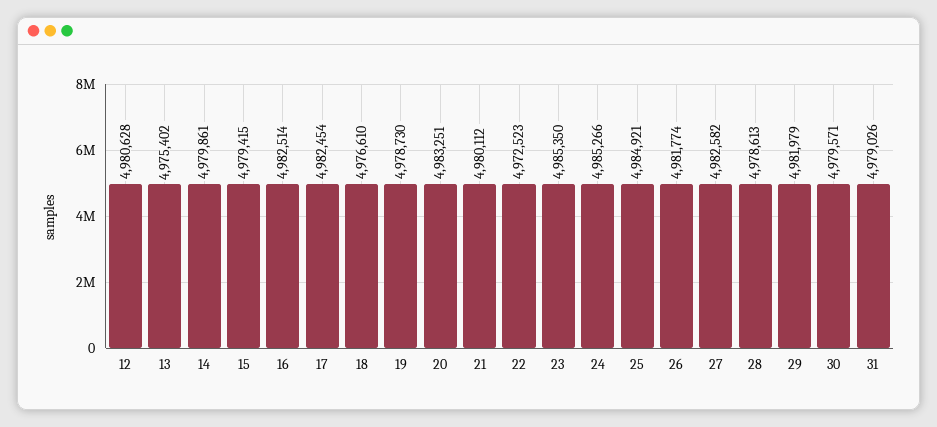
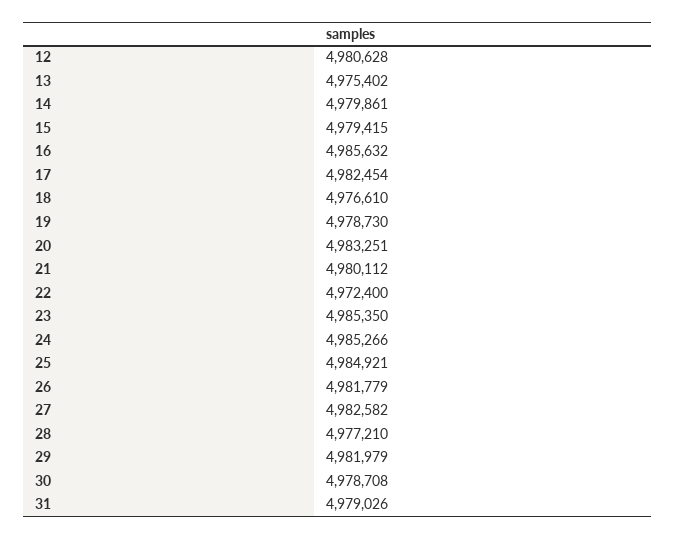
16: 4982514 -> 4985632
22: 4972523 -> 4972400
26: 4981774 -> 4981779
28: 4978613 -> 4977210
30: 4979571 -> 4978708

